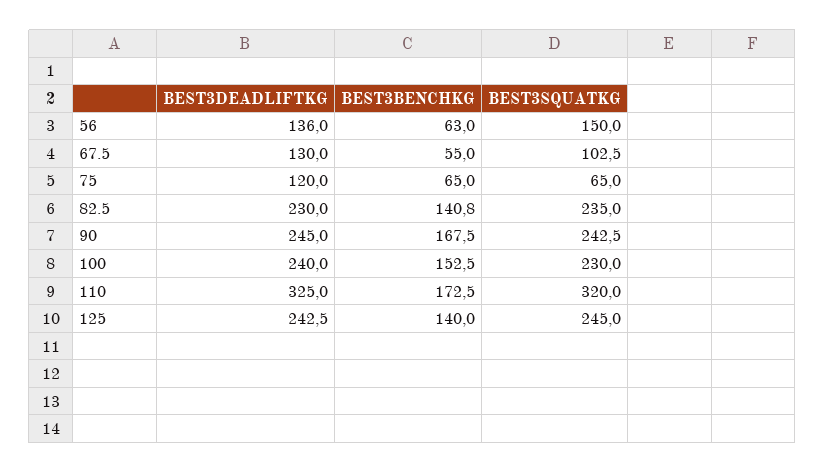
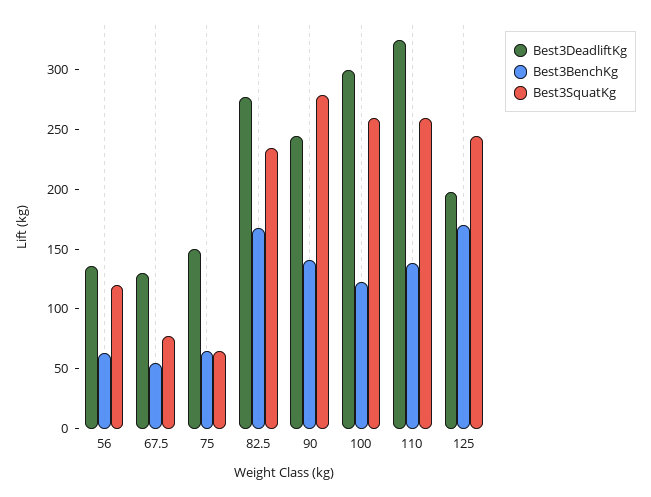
BEST3SQUATKG, 56: 150 -> 120
BEST3SQUATKG, 67.5: 102.5 -> 80
BEST3DEADLIFTKG, 75: 120 -> 150
BEST3DEADLIFTKG, 82.5: 230 -> 280
BEST3BENCHKG, 82.5: 140.8 -> 170
BEST3BENCHKG, 90: 167.5 -> 140
BEST3SQUATKG, 90: 242.5 -> 280
BEST3DEADLIFTKG, 100: 240 -> 300
BEST3BENCHKG, 100: 152.5 -> 120
BEST3SQUATKG, 100: 230 -> 260
BEST3BENCHKG, 110: 172.5 -> 140
BEST3SQUATKG, 110: 320 -> 260
BEST3DEADLIFTKG, 125: 242.5 -> 200
BEST3BENCHKG, 125: 140 -> 170

